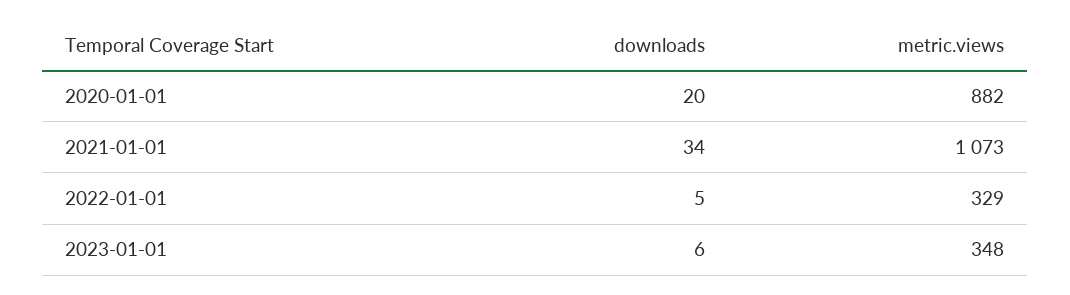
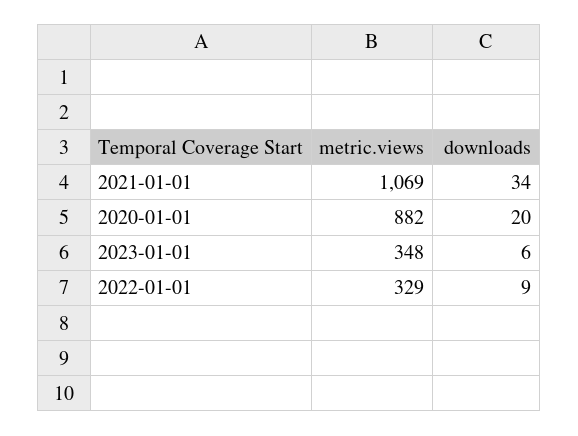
metric.views, 2021-01-01: 1073 -> 1069
downloads, 2022-01-01: 5 -> 9

